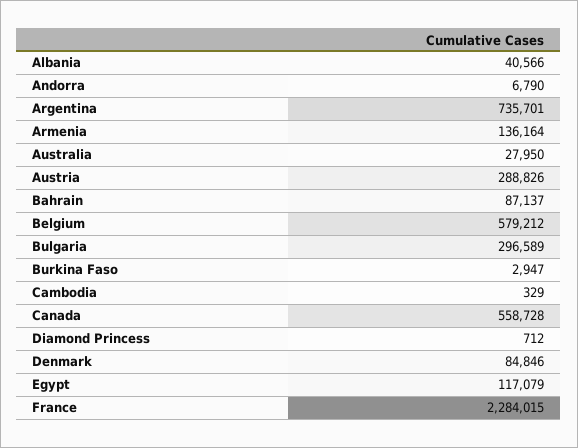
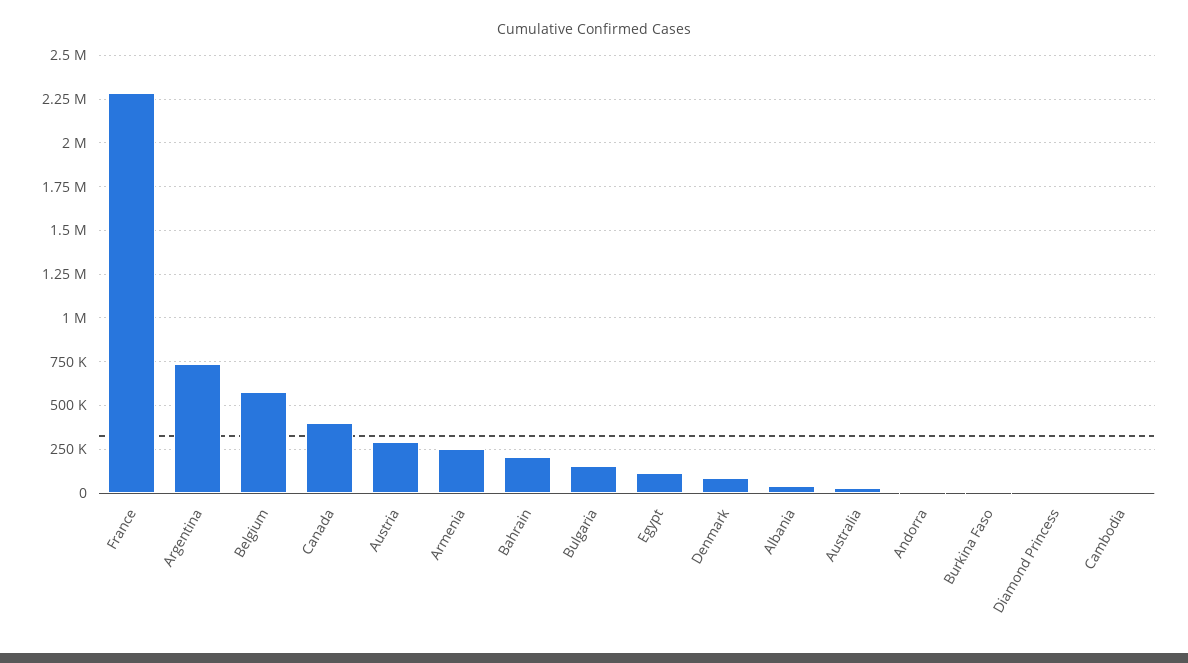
Armenia: 136164 -> 250000
Bahrain: 87137 -> 200000
Bulgaria: 296589 -> 150000
Canada: 558728 -> 400000

